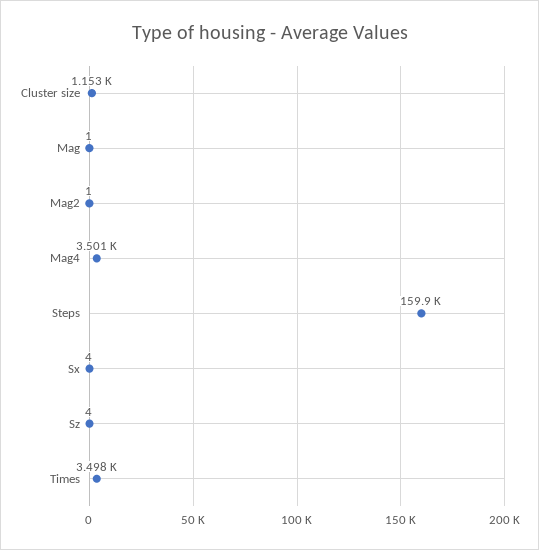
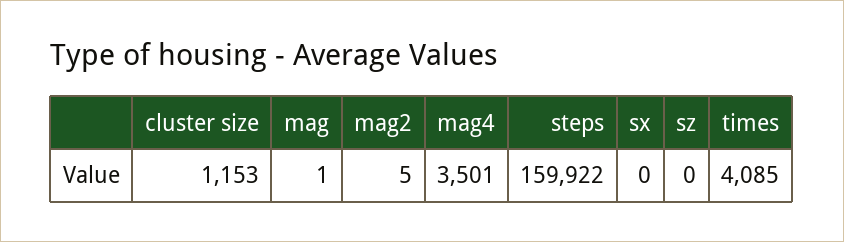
Mag2: 1 -> 5
Sx: 4 -> 0
Sz: 4 -> 0
Times: 3498 -> 4085

